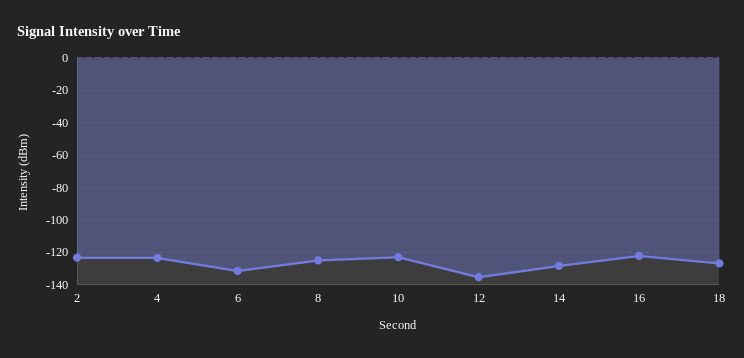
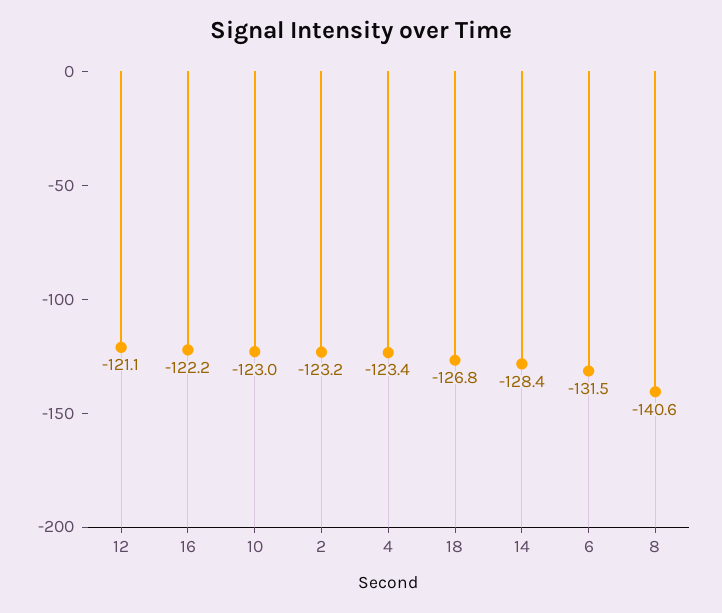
8: -125 -> -140.6
12: -135 -> -121.1

